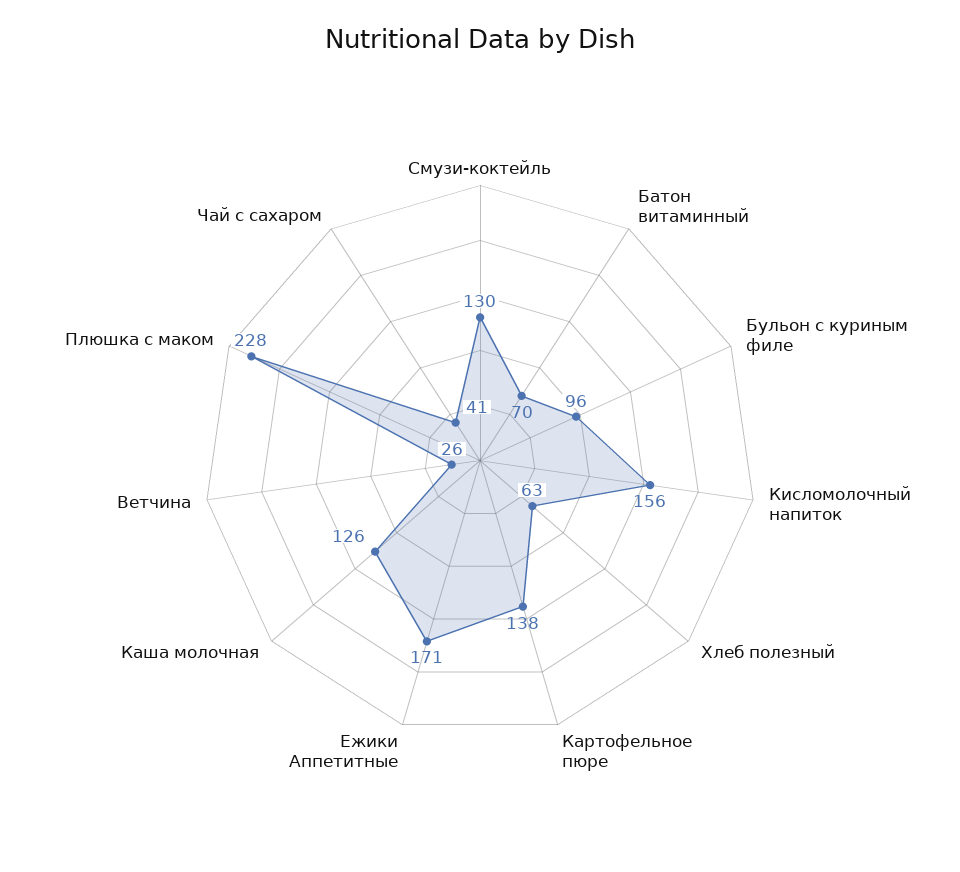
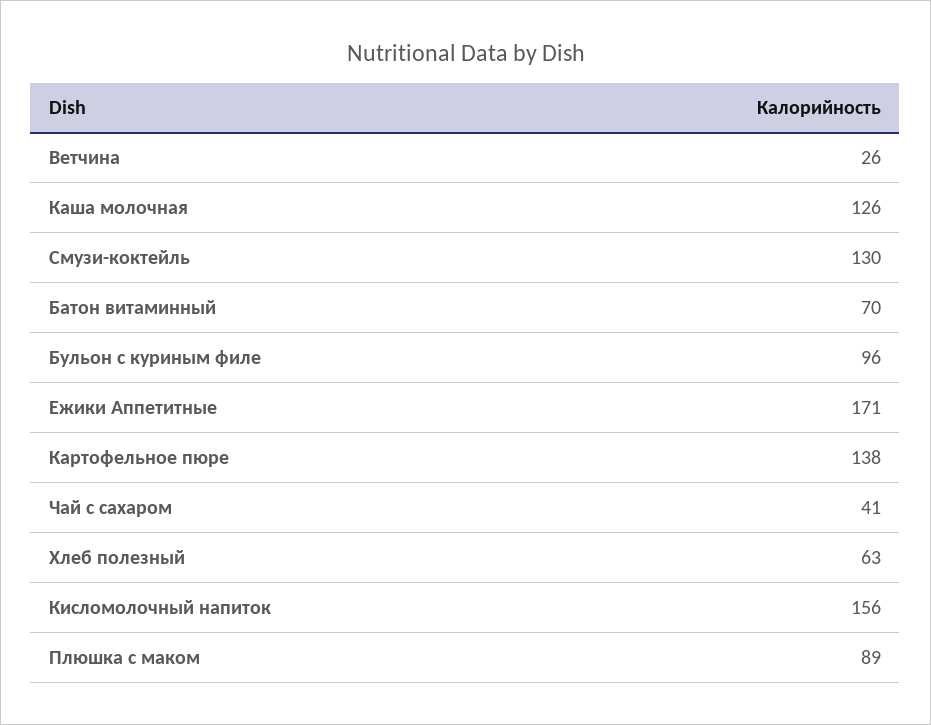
Плюшка с маком: 228 -> 89

